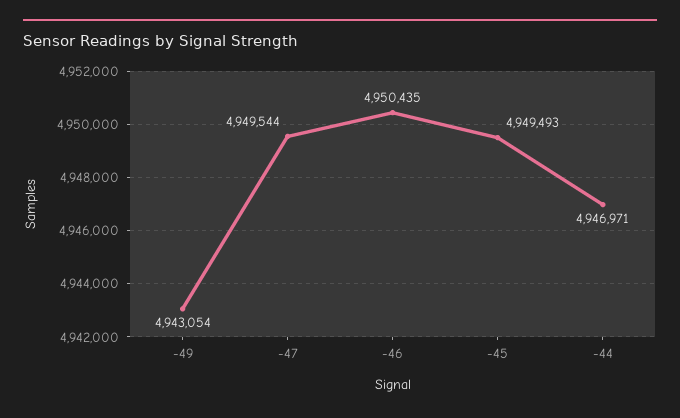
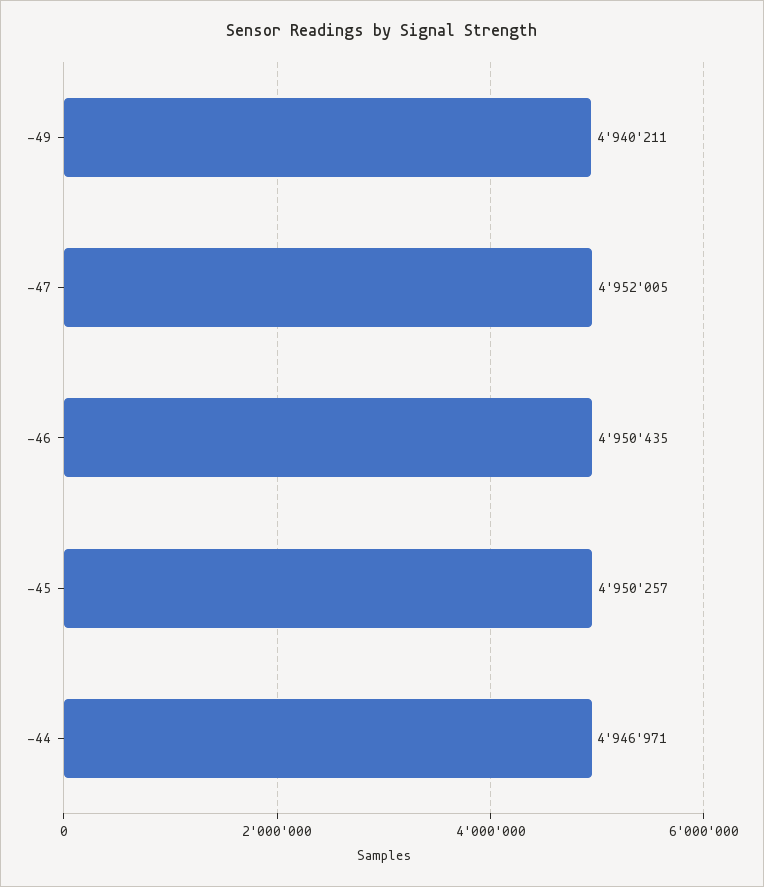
-49: 4943054 -> 4940211
-47: 4949544 -> 4952005
-45: 4949493 -> 4950257

